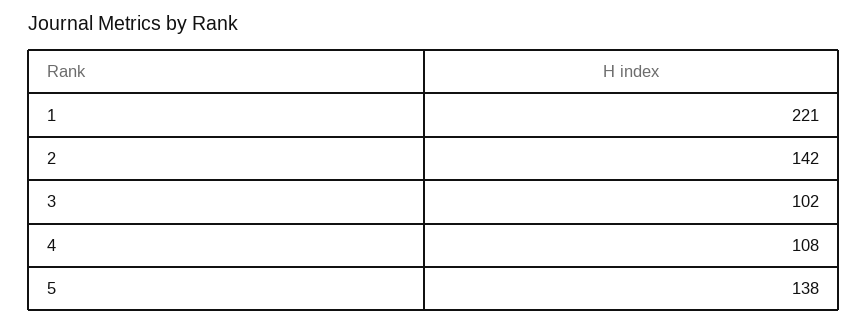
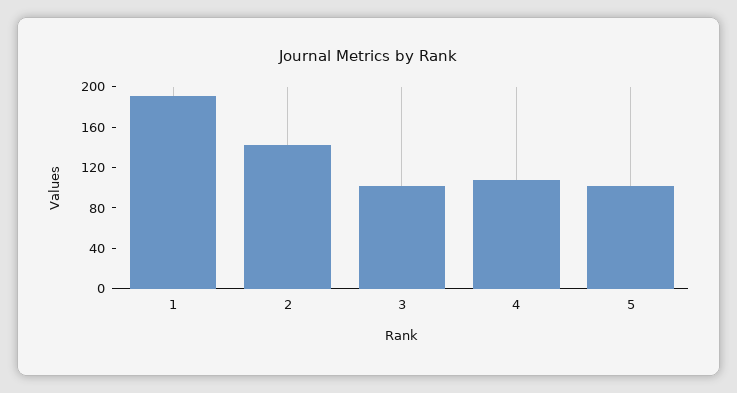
1: 221 -> 190
5: 138 -> 100

